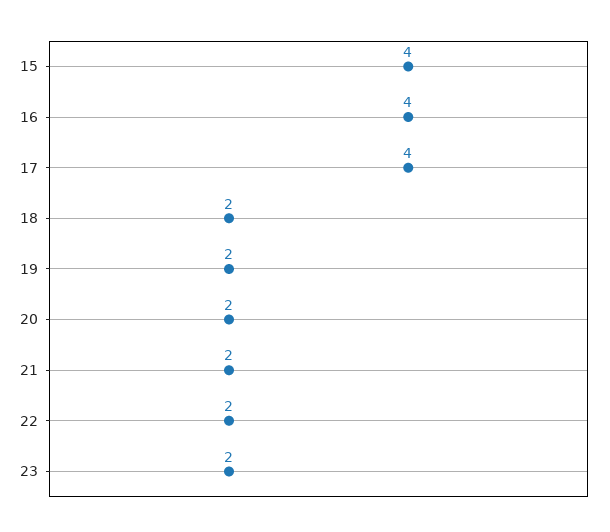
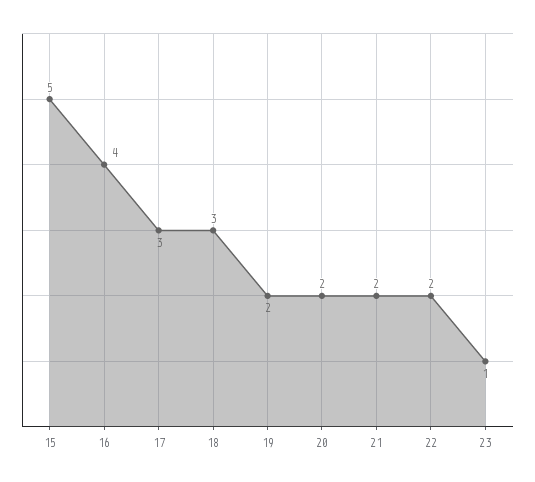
15: 4 -> 5
17: 4 -> 3
18: 2 -> 3
23: 2 -> 1

